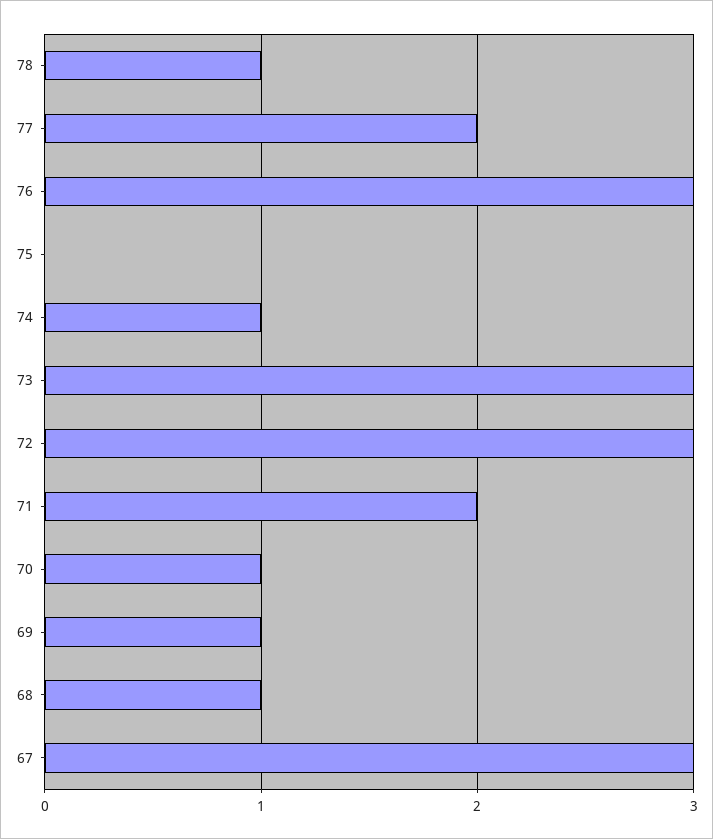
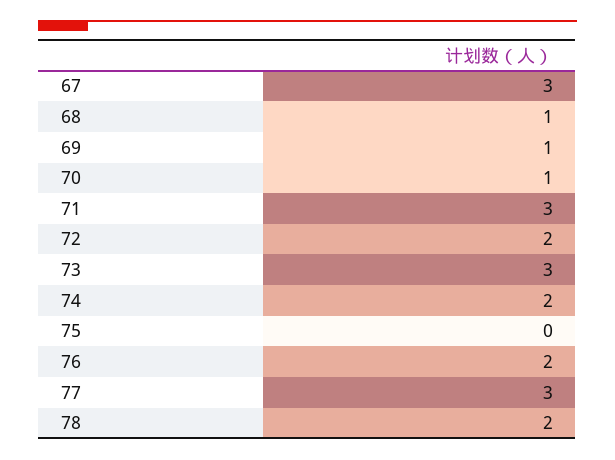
78: 1 -> 2
77: 2 -> 3
76: 3 -> 2
74: 1 -> 2
72: 3 -> 2
71: 2 -> 3

